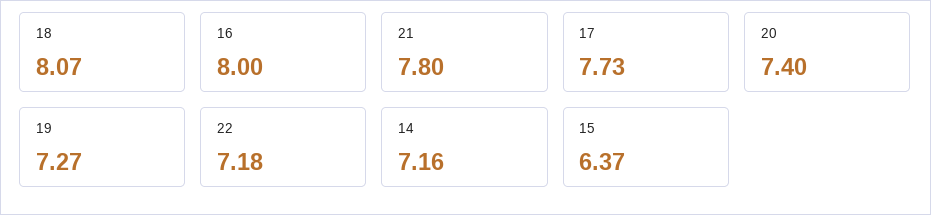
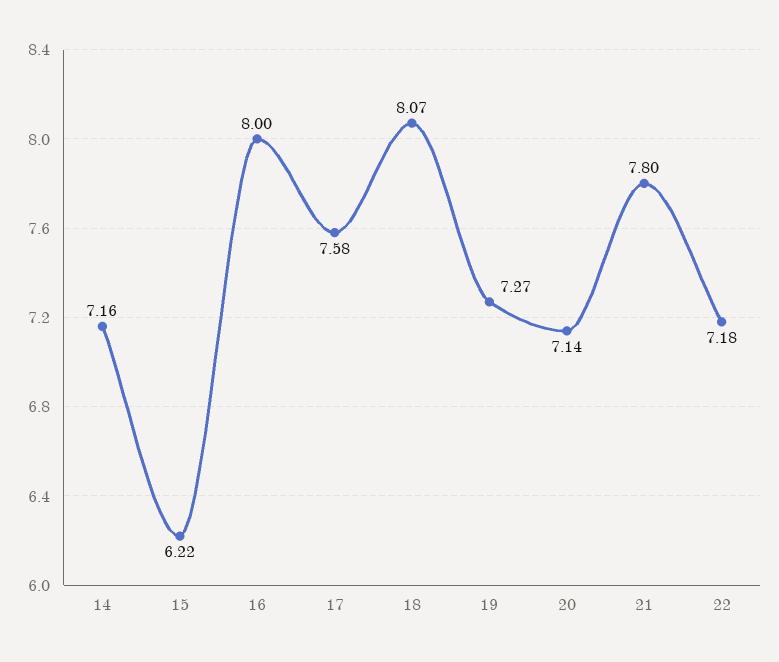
17: 7.73 -> 7.58
20: 7.4 -> 7.14
15: 6.37 -> 6.22

